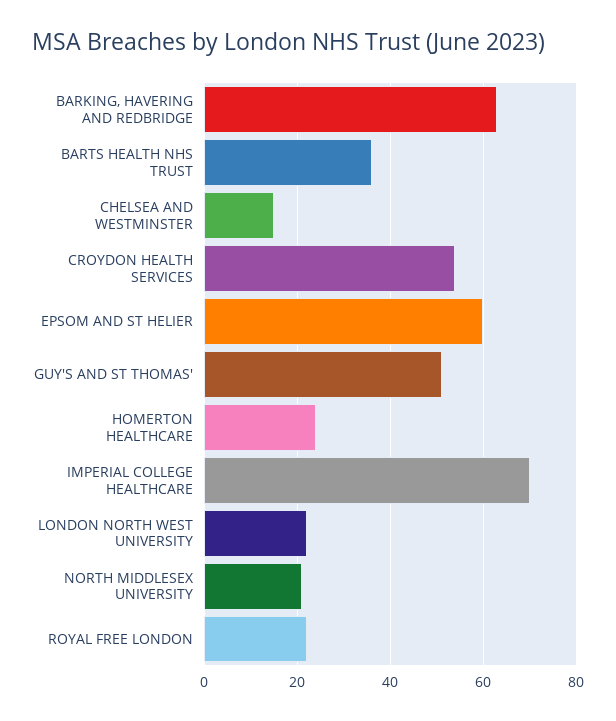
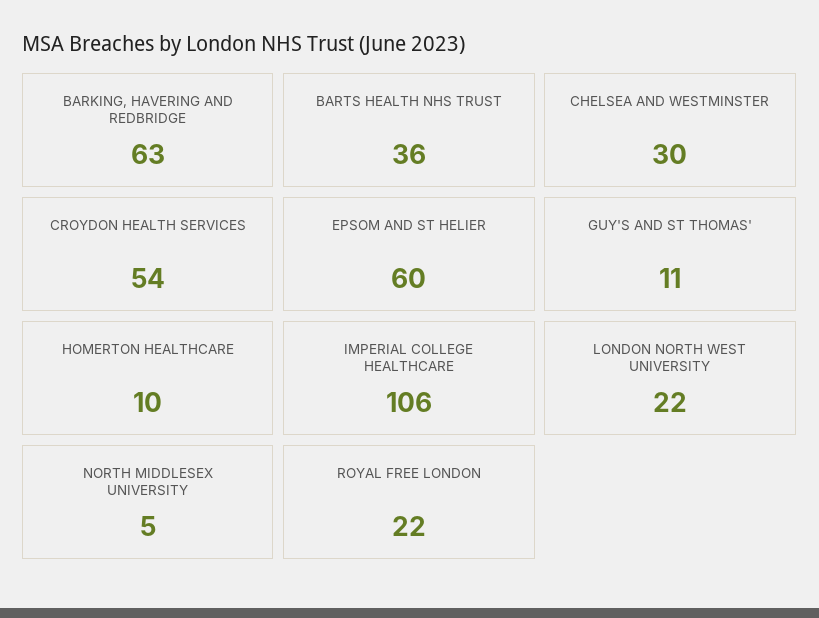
CHELSEA AND WESTMINSTER: 15 -> 30
GUY'S AND ST THOMAS': 50 -> 11
HOMERTON HEALTHCARE: 25 -> 10
IMPERIAL COLLEGE HEALTHCARE: 70 -> 106
NORTH MIDDLESEX UNIVERSITY: 20 -> 5

